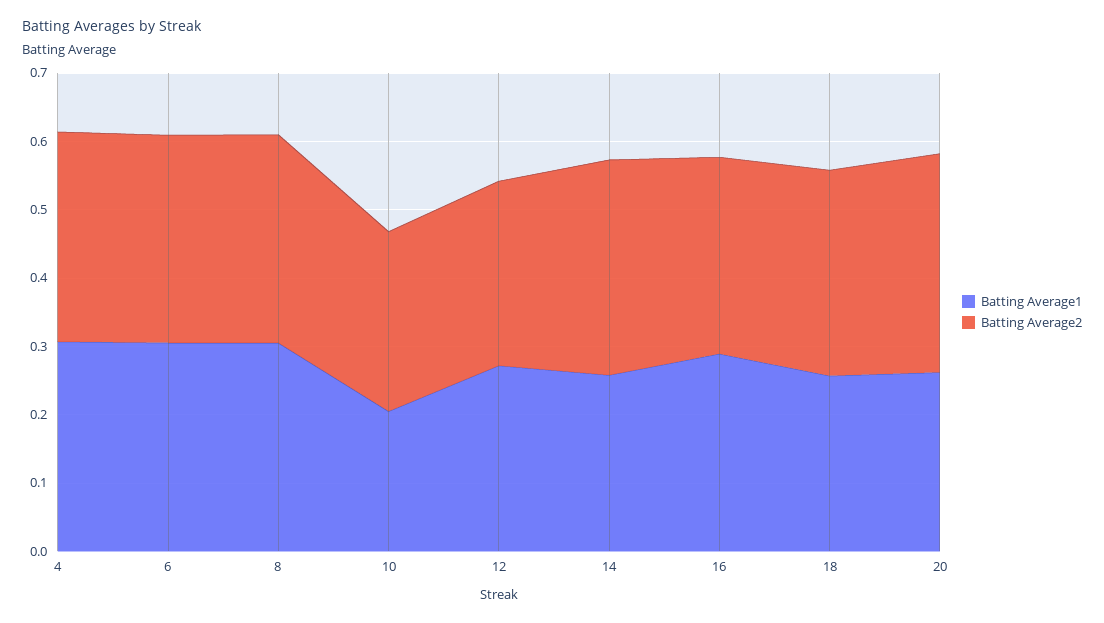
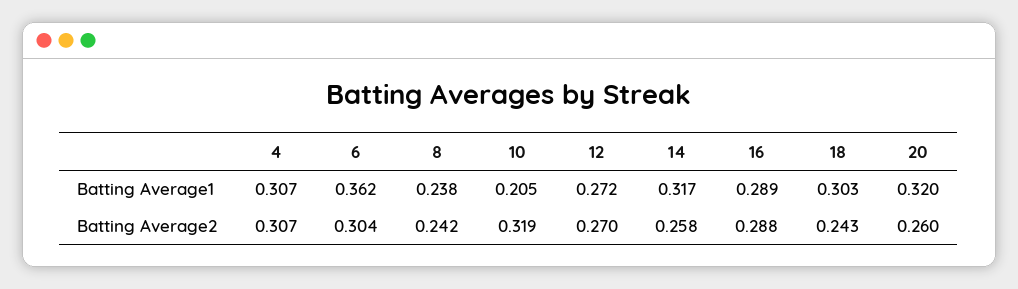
Batting Average1, 6: 0.3 -> 0.362
Batting Average1, 8: 0.3 -> 0.238
Batting Average2, 8: 0.3 -> 0.242
Batting Average2, 10: 0.26 -> 0.319
Batting Average1, 14: 0.26 -> 0.317
Batting Average2, 14: 0.32 -> 0.258
Batting Average1, 18: 0.26 -> 0.303
Batting Average2, 18: 0.3 -> 0.243
Batting Average1, 20: 0.26 -> 0.32
Batting Average2, 20: 0.32 -> 0.26

